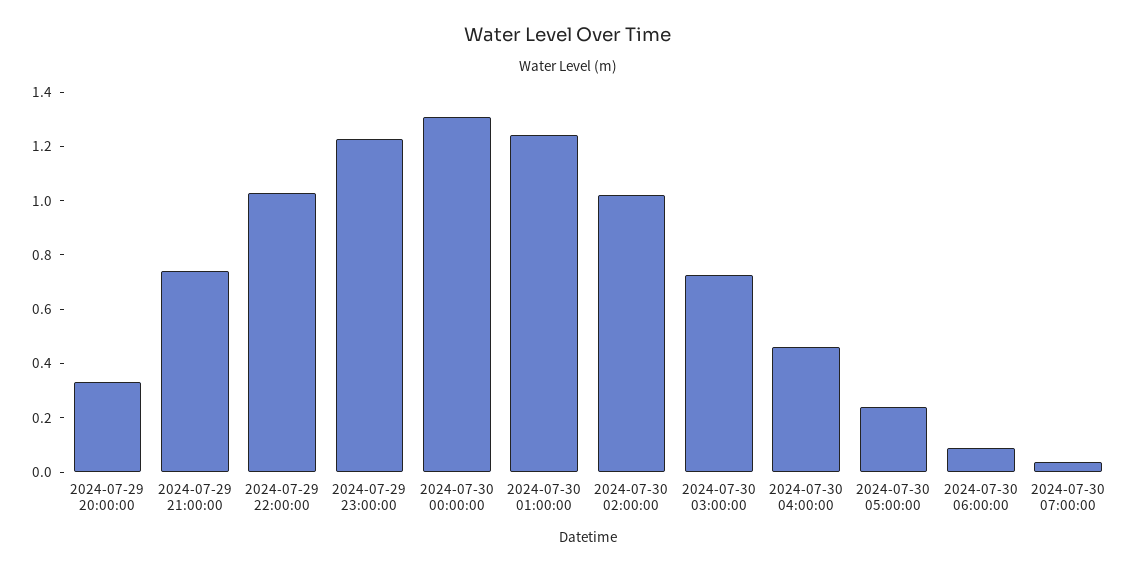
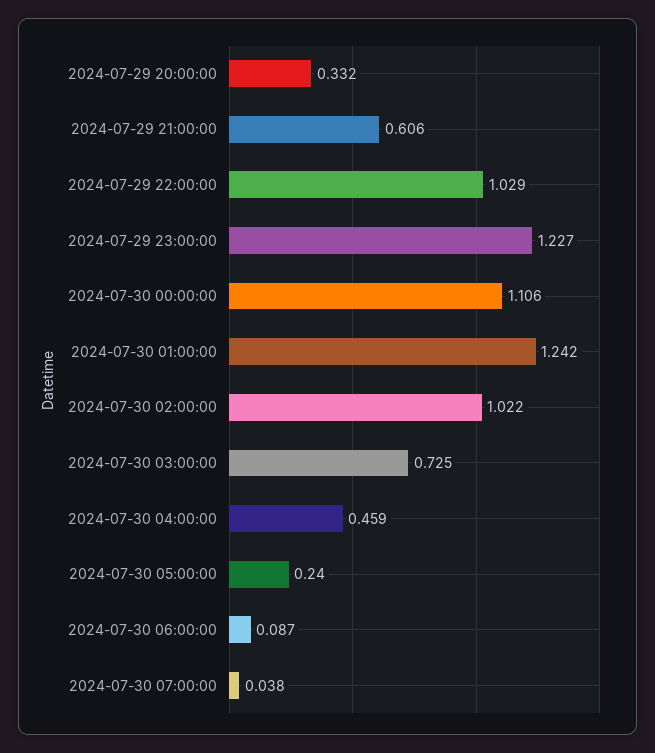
2024-07-29 21:00:00: 0.75 -> 0.606
2024-07-30 00:00:00: 1.3 -> 1.106

